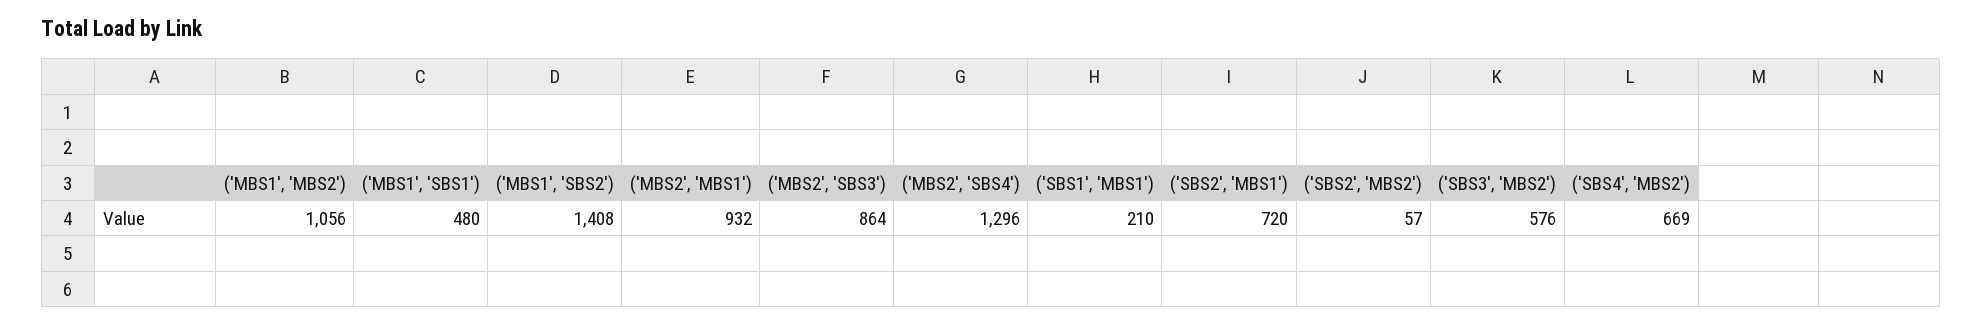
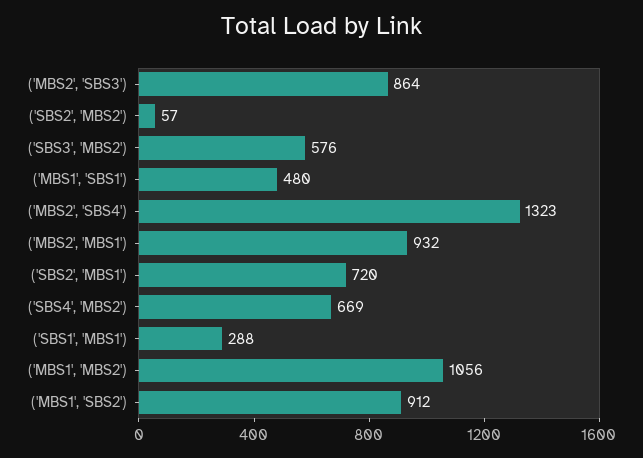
('MBS1', 'SBS2'): 1408 -> 912
('MBS2', 'SBS4'): 1296 -> 1323
('SBS1', 'MBS1'): 210 -> 288

